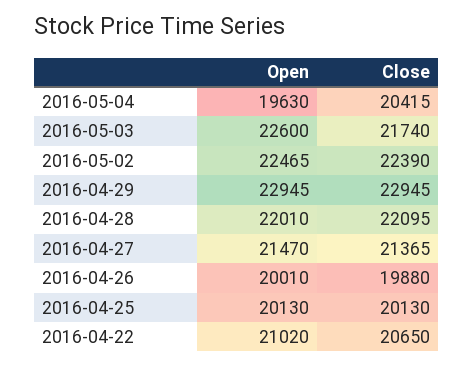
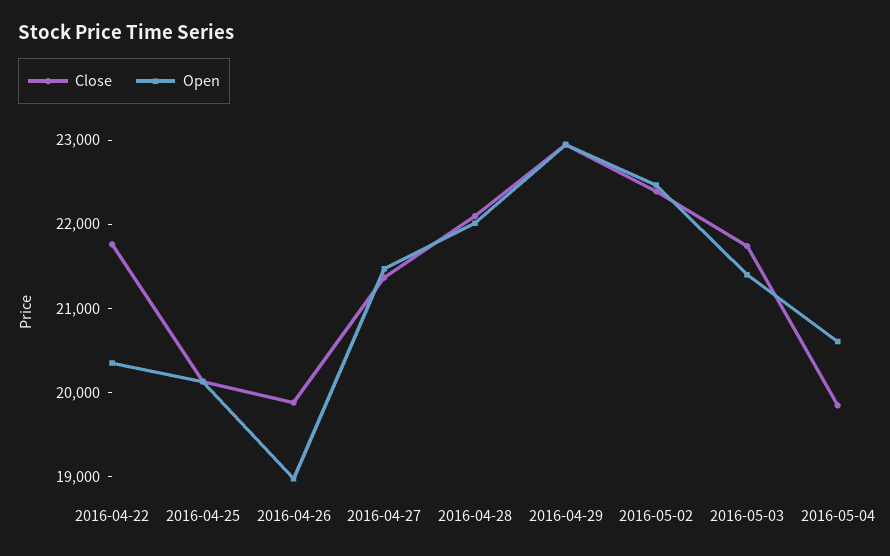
Open, 2016-05-04: 19630 -> 20600
Close, 2016-05-04: 20415 -> 19800
Open, 2016-05-03: 22600 -> 21400
Open, 2016-04-26: 20010 -> 19000
Open, 2016-04-22: 21020 -> 20400
Close, 2016-04-22: 20650 -> 21800

